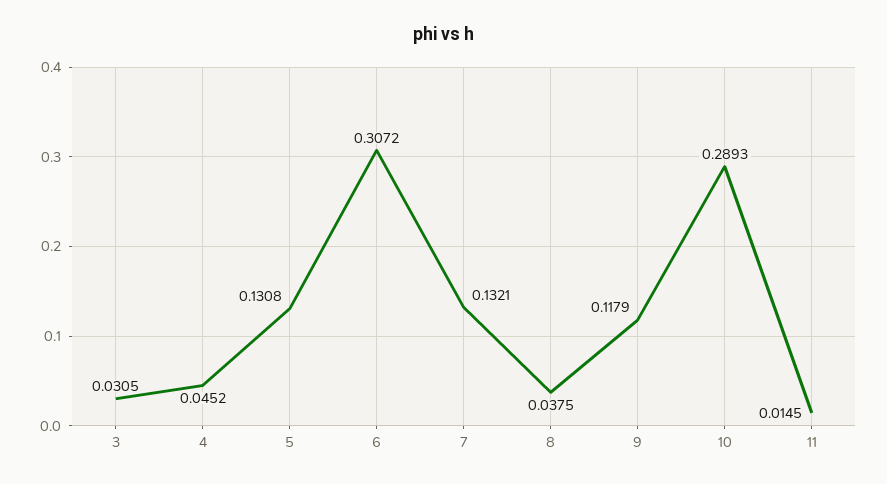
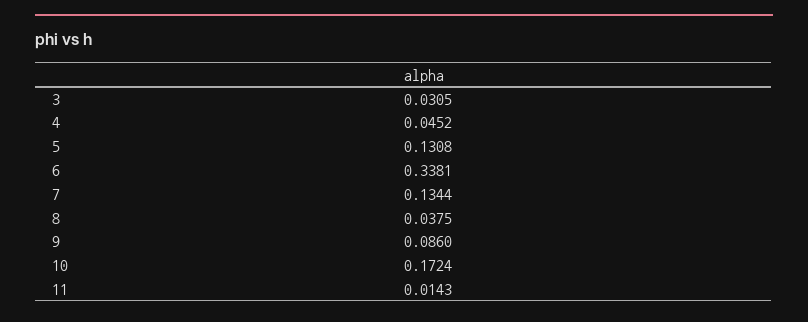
6: 0.3072 -> 0.3381
7: 0.1321 -> 0.1344
9: 0.1179 -> 0.086
10: 0.2893 -> 0.1724
11: 0.0145 -> 0.0143

